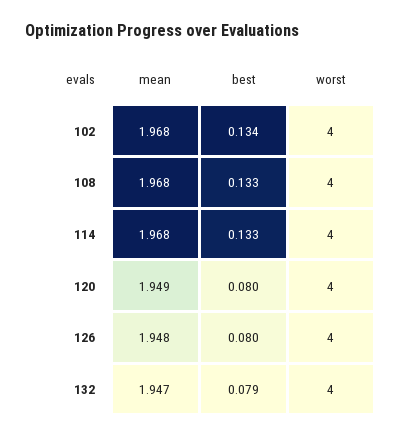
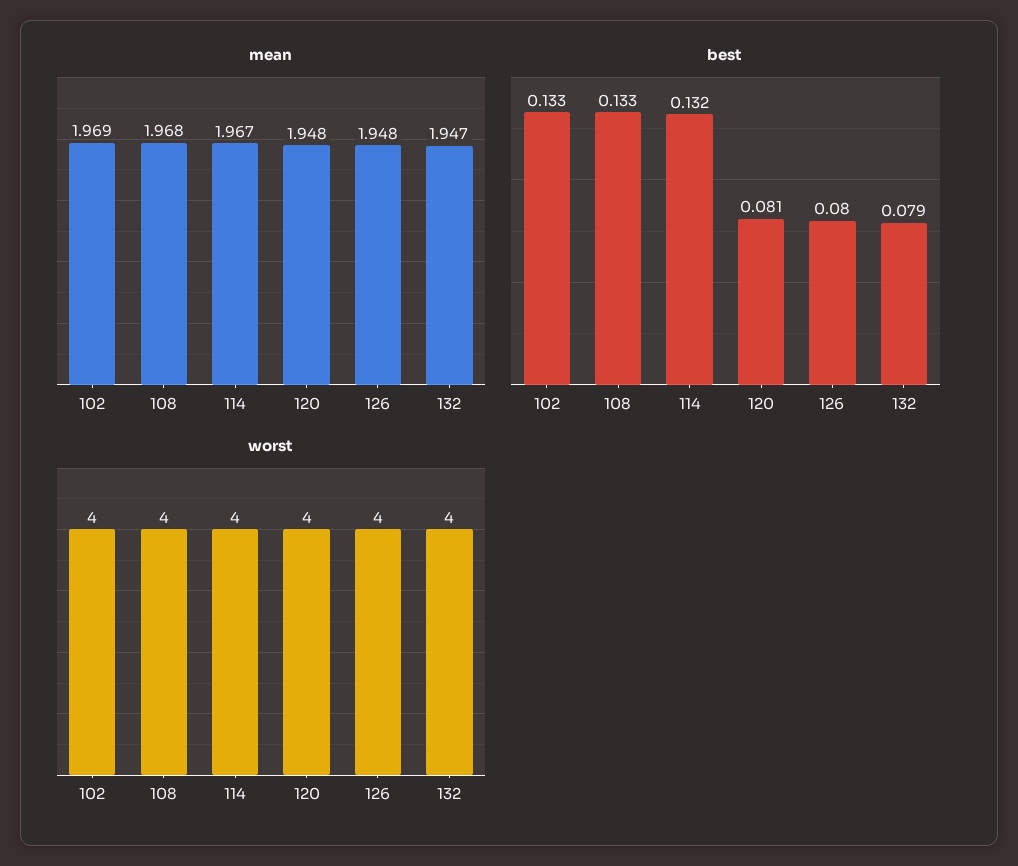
mean, 102: 1.968 -> 1.969
best, 102: 0.134 -> 0.133
mean, 114: 1.968 -> 1.967
best, 114: 0.133 -> 0.132
mean, 120: 1.949 -> 1.948
best, 120: 0.08 -> 0.081

